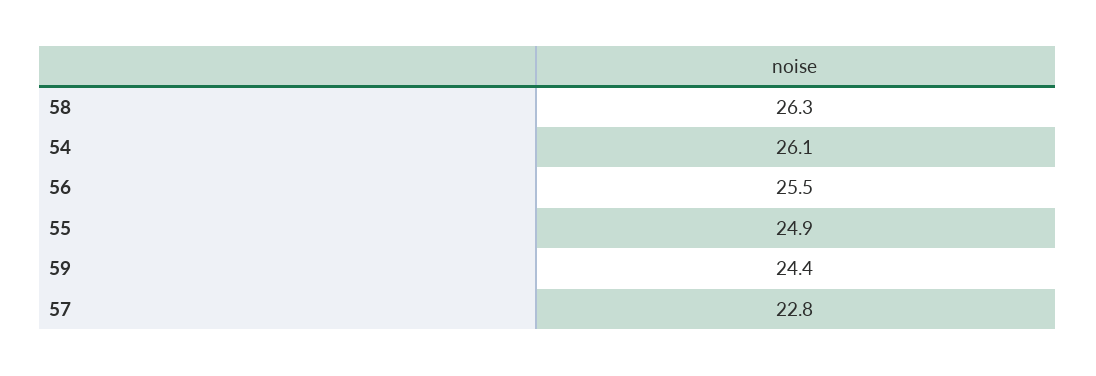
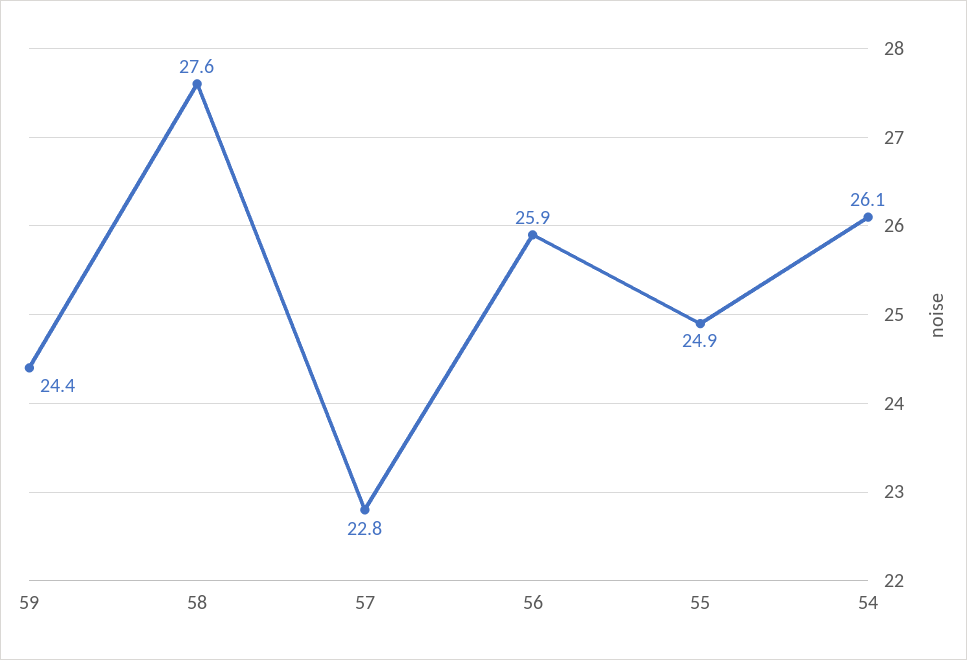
58: 26.3 -> 27.6
56: 25.5 -> 25.9

